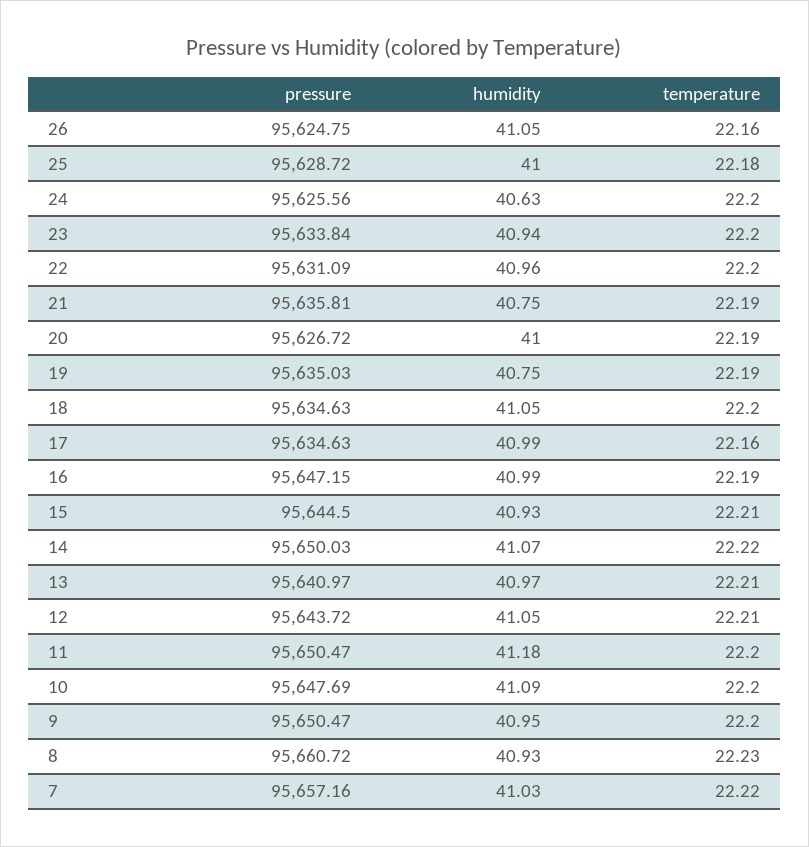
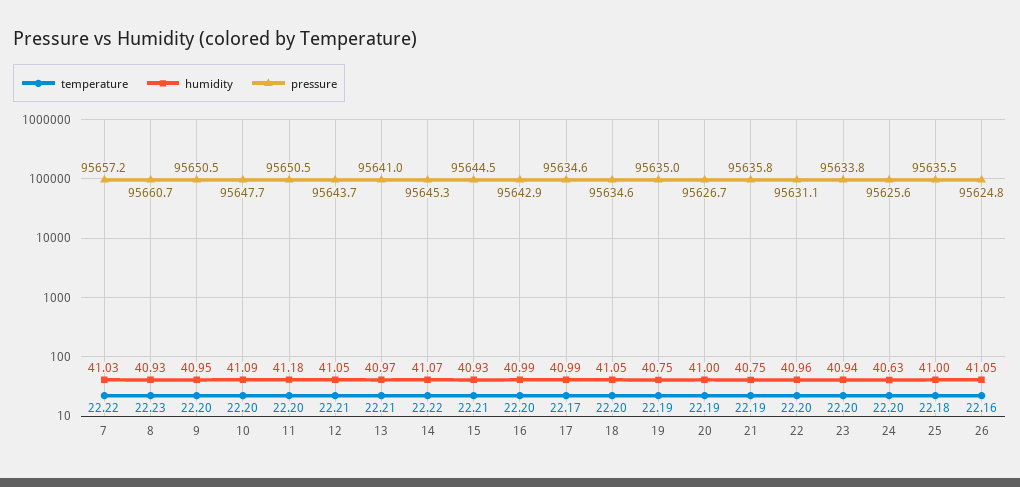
pressure, 25: 95628.72 -> 95635.5
temperature, 17: 22.16 -> 22.17
pressure, 16: 95647.15 -> 95642.9
temperature, 16: 22.19 -> 22.2
pressure, 14: 95650.03 -> 95645.3

